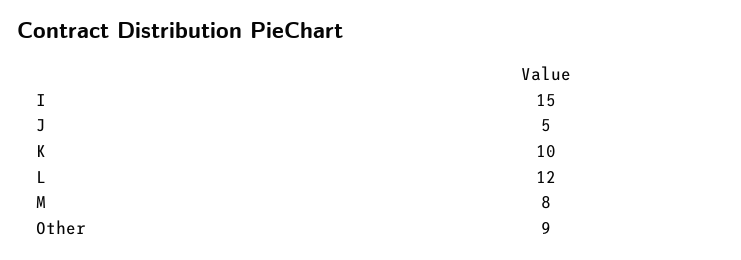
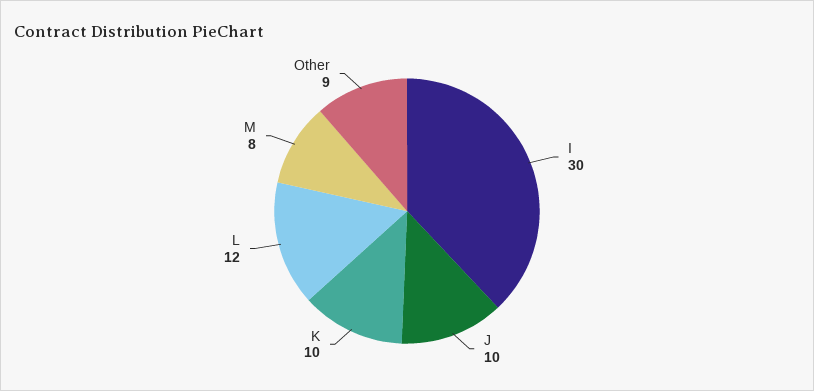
I: 15 -> 30
J: 5 -> 10

